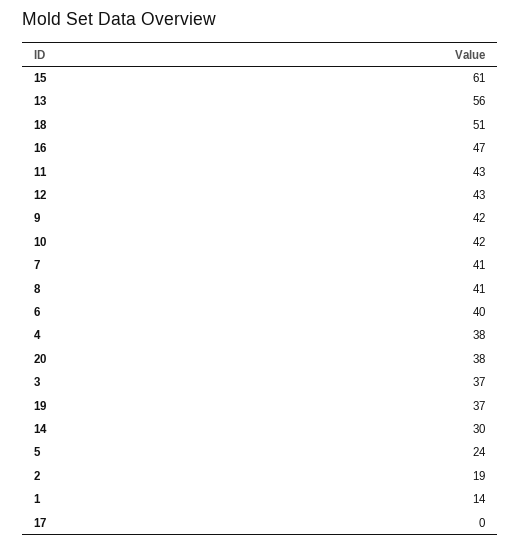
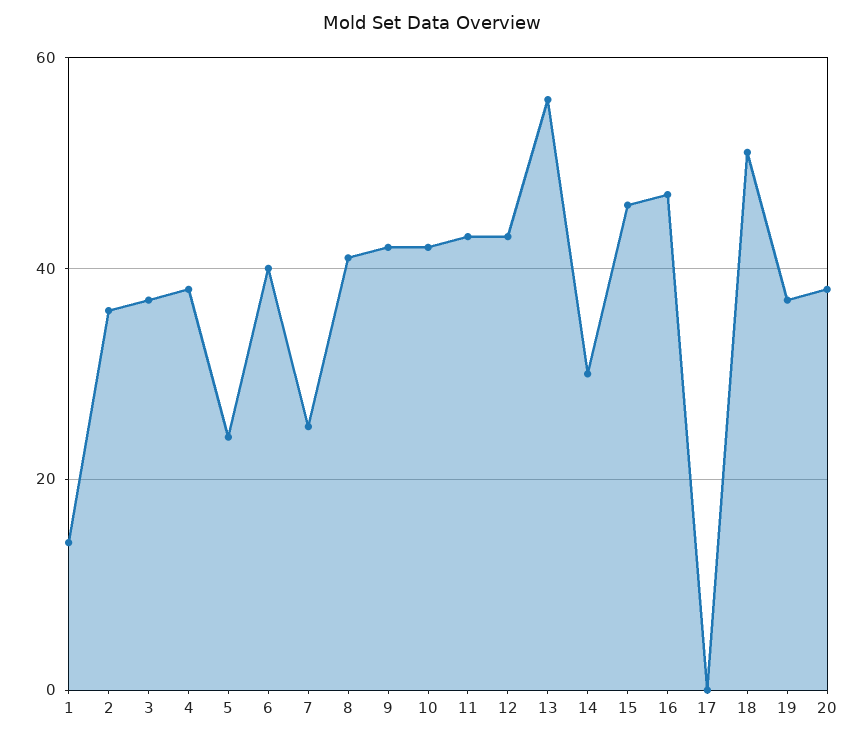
15: 61 -> 45
7: 41 -> 25
2: 19 -> 35

